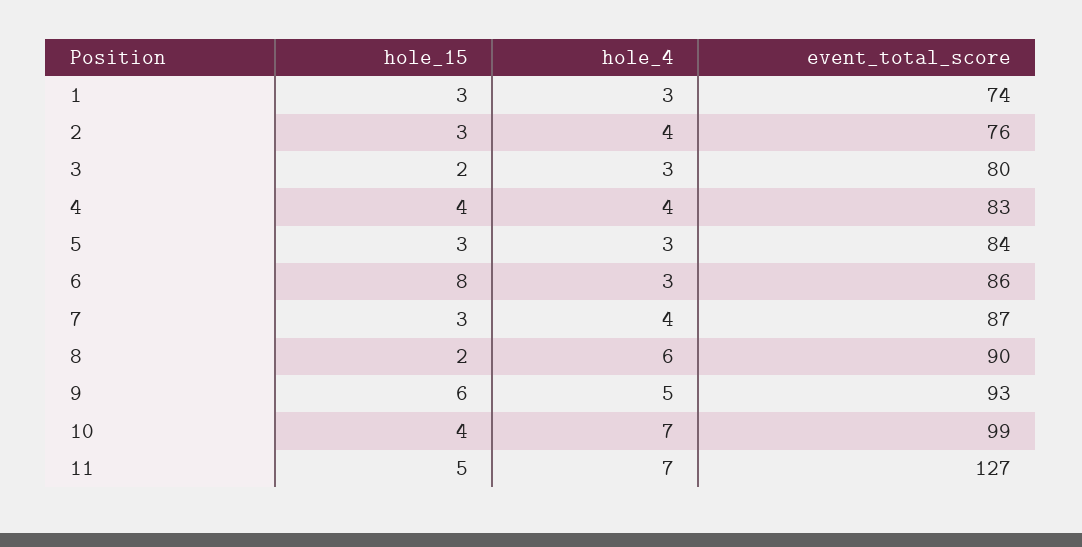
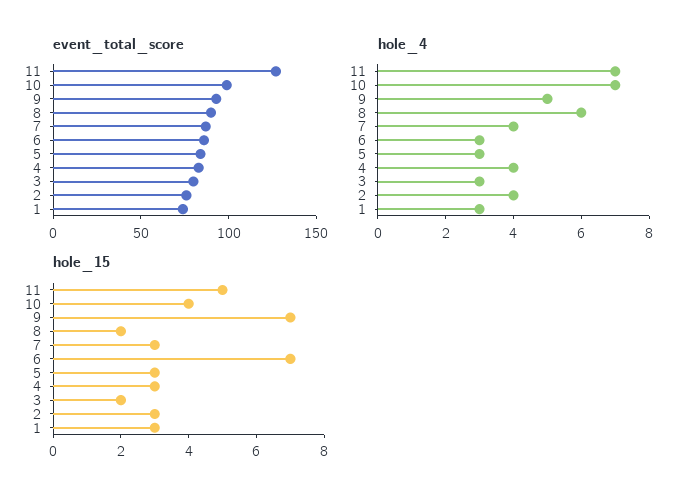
hole_15, 4: 4 -> 3
hole_15, 6: 8 -> 7
hole_15, 9: 6 -> 7

